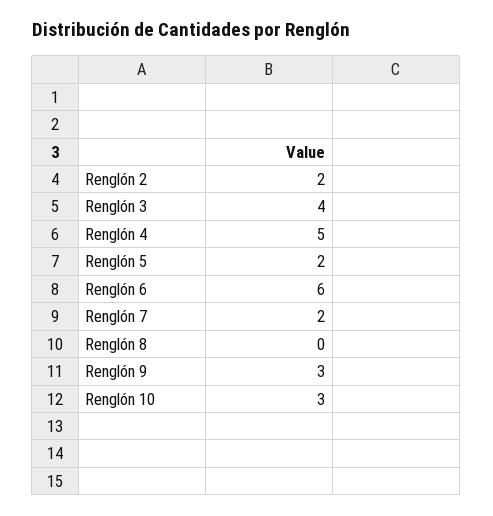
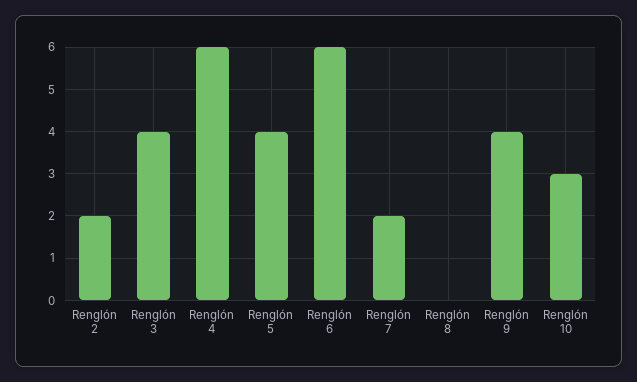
Renglón 4: 5 -> 6
Renglón 5: 2 -> 4
Renglón 9: 3 -> 4

